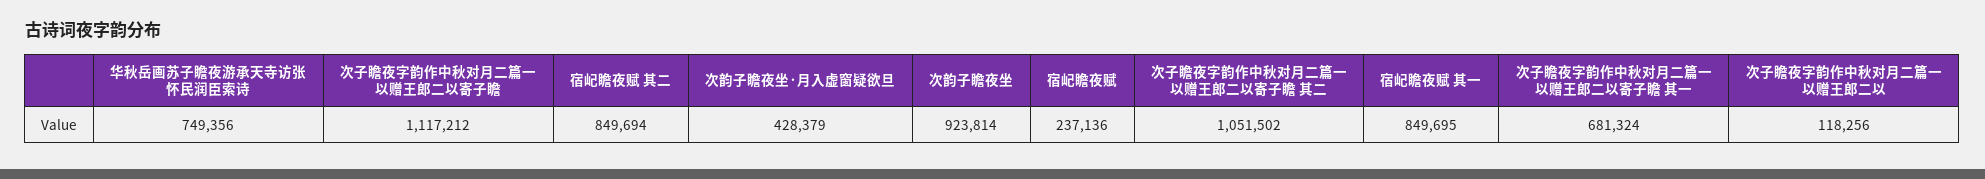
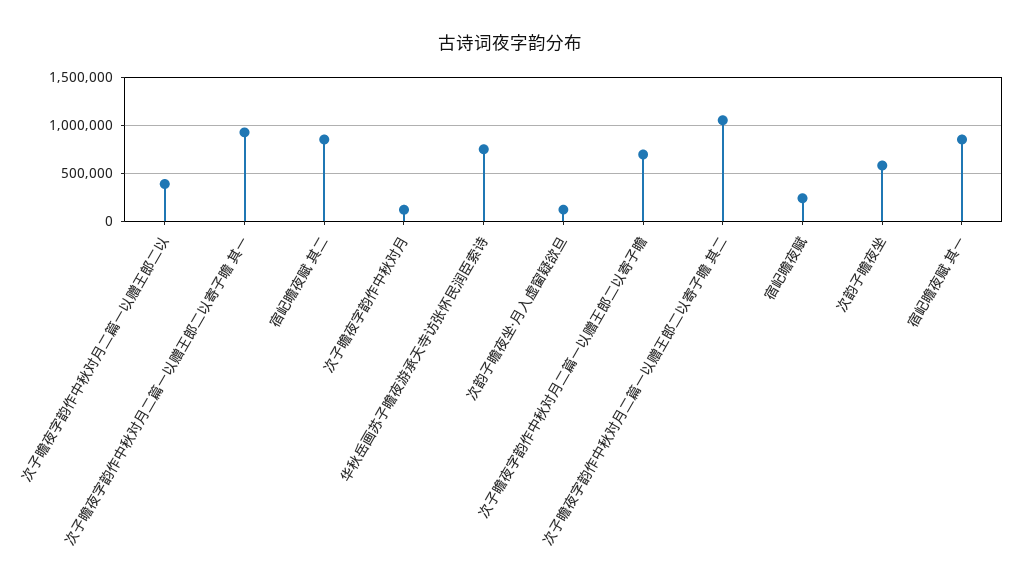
次子瞻夜字韵作中秋对月二篇一以赠王郎二以寄子瞻: 1117212 -> 700000
次韵子瞻夜坐·月入虚窗疑欲旦: 428379 -> 100000
次韵子瞻夜坐: 923814 -> 600000
次子瞻夜字韵作中秋对月二篇一以赠王郎二以寄子瞻 其一: 681324 -> 900000
次子瞻夜字韵作中秋对月二篇一以赠王郎二以: 118256 -> 400000
次子瞻夜字韵作中秋对月: none -> 100000

